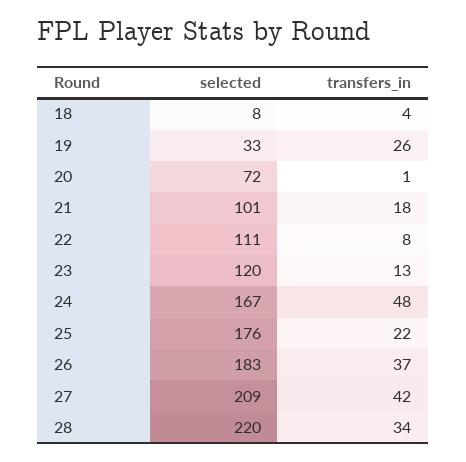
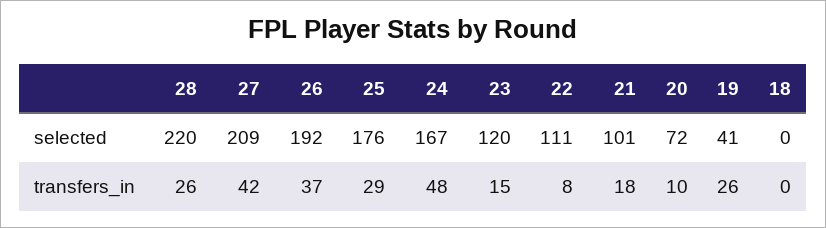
selected, 18: 8 -> 0
transfers_in, 18: 4 -> 0
selected, 19: 33 -> 41
transfers_in, 20: 1 -> 10
transfers_in, 23: 13 -> 15
transfers_in, 25: 22 -> 29
selected, 26: 183 -> 192
transfers_in, 28: 34 -> 26

